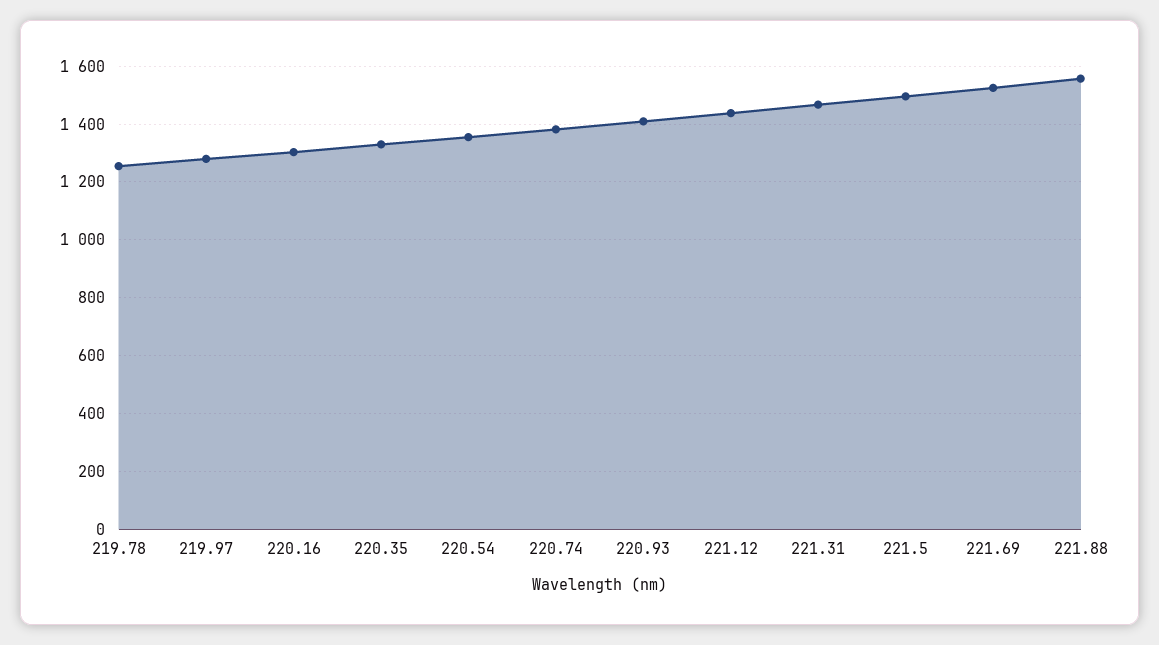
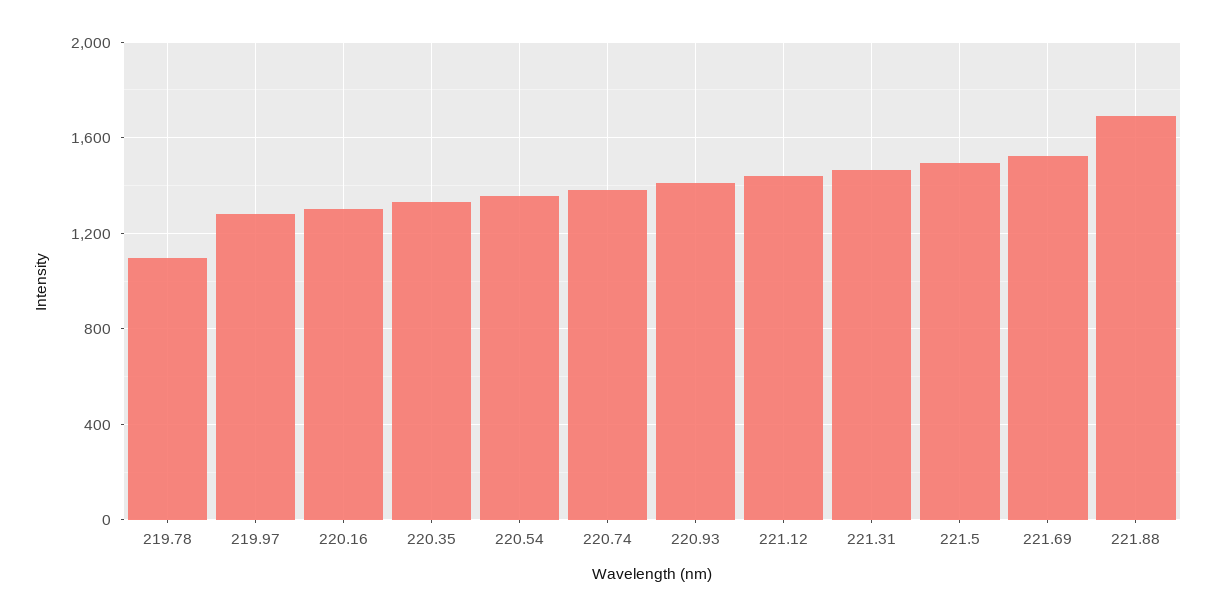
219.78: 1250 -> 1100
221.88: 1550 -> 1700

